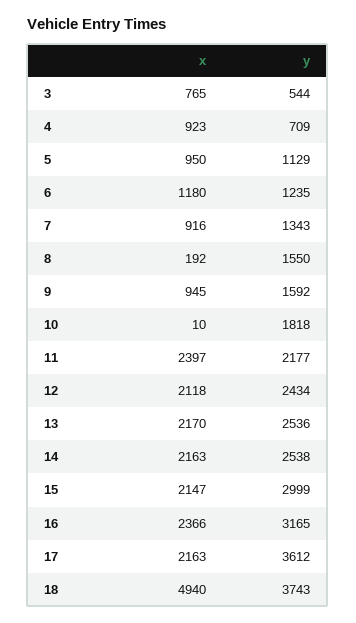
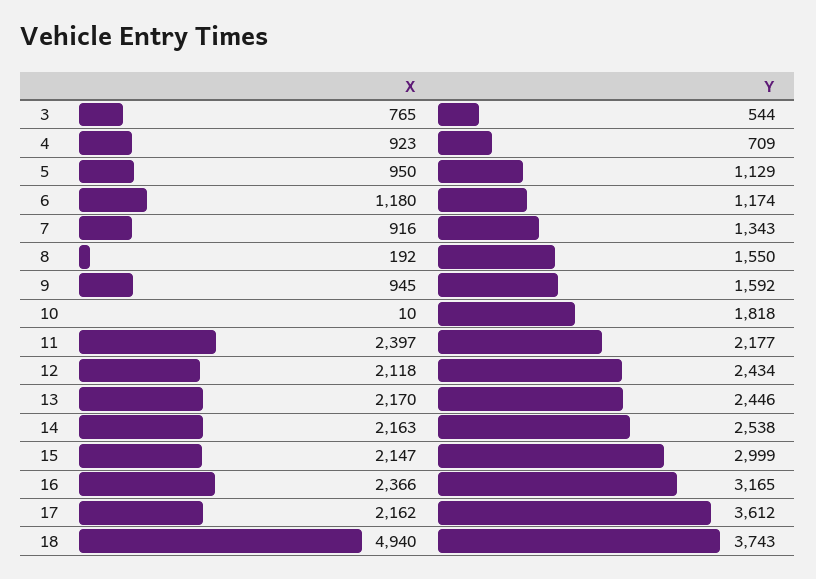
y, 6: 1235 -> 1174
y, 13: 2536 -> 2446
x, 17: 2163 -> 2162

